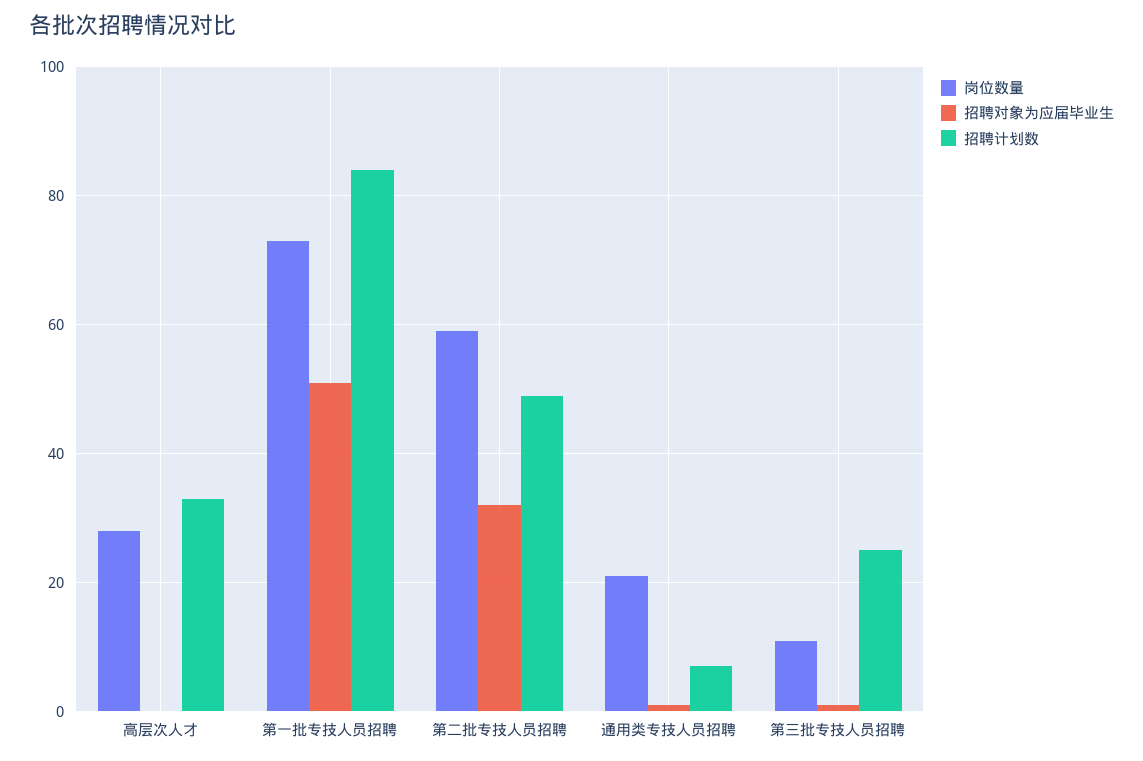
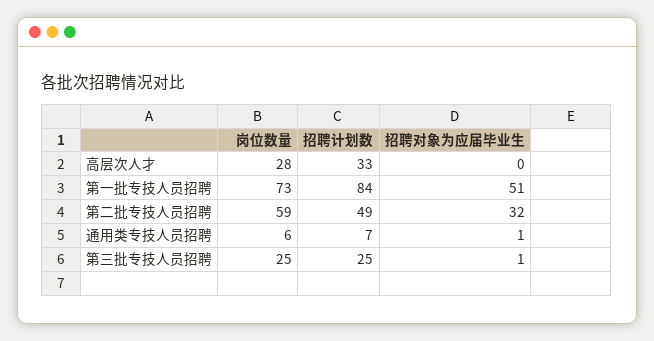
岗位数量, 通用类专技人员招聘: 20 -> 6
岗位数量, 第三批专技人员招聘: 10 -> 25

